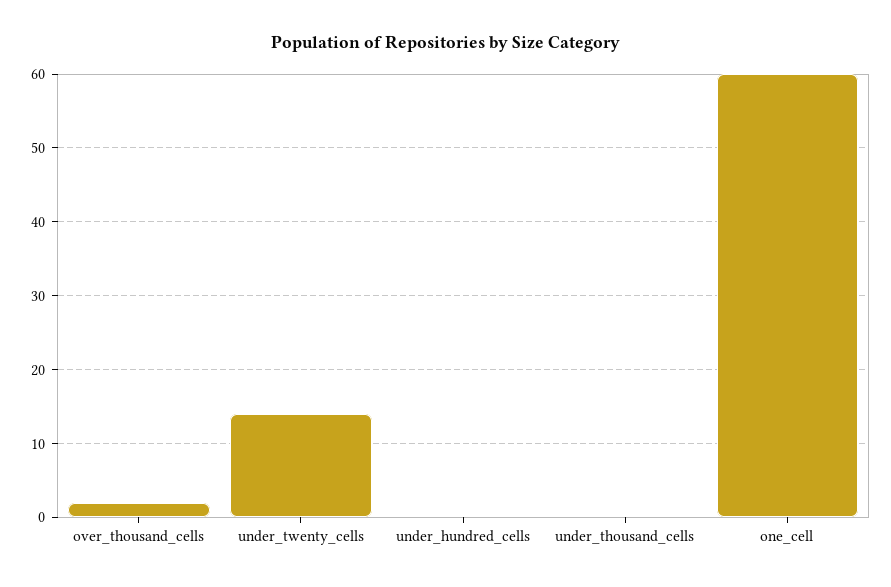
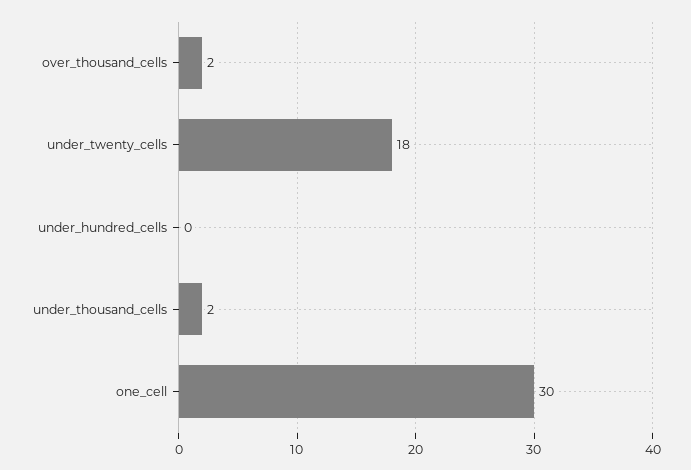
under_twenty_cells: 14 -> 18
under_thousand_cells: 0 -> 2
one_cell: 60 -> 30

